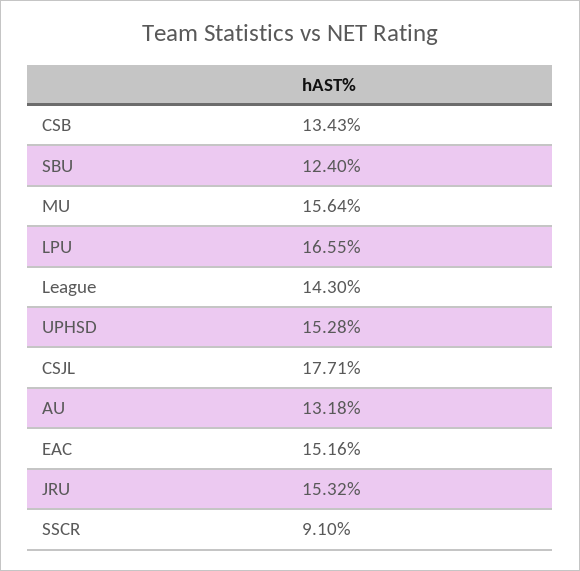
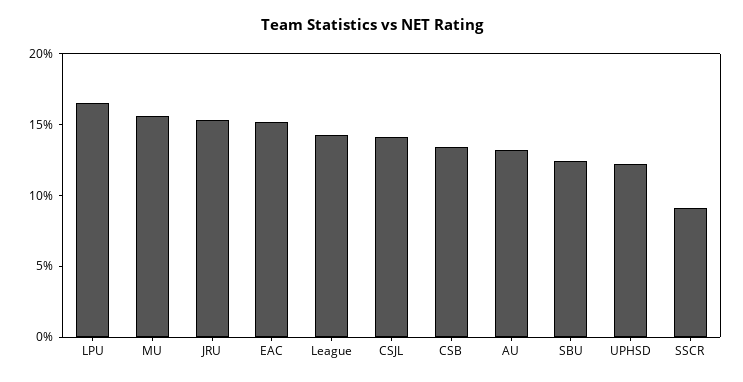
UPHSD: 15.28 -> 12
CSJL: 17.71 -> 14

